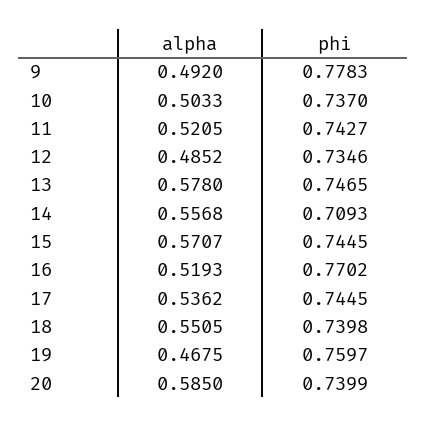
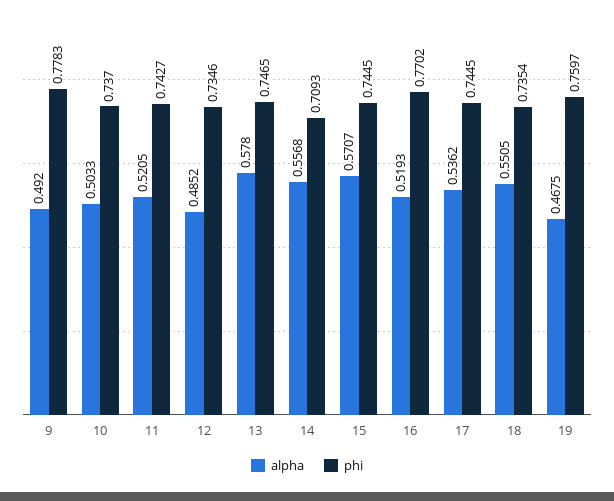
phi, 18: 0.7398 -> 0.7354
alpha, 20: 0.585 -> none
phi, 20: 0.7399 -> none

